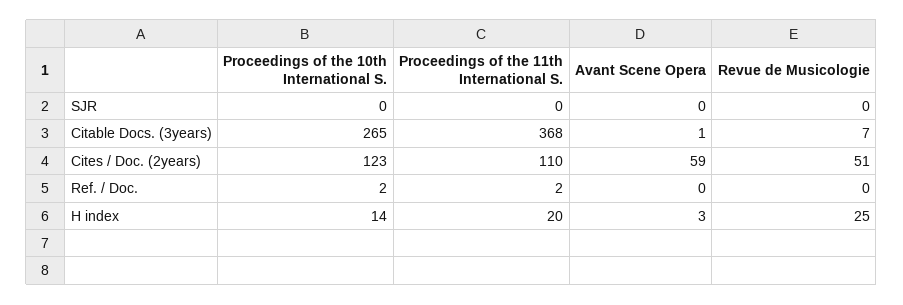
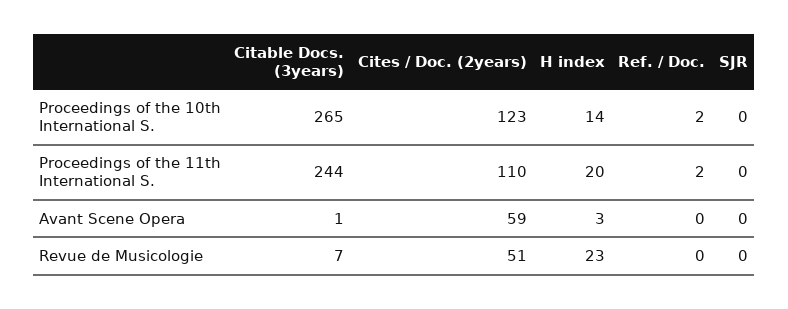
Proceedings of the 11th International S., Citable Docs. (3years): 368 -> 244
Revue de Musicologie, H index: 25 -> 23

